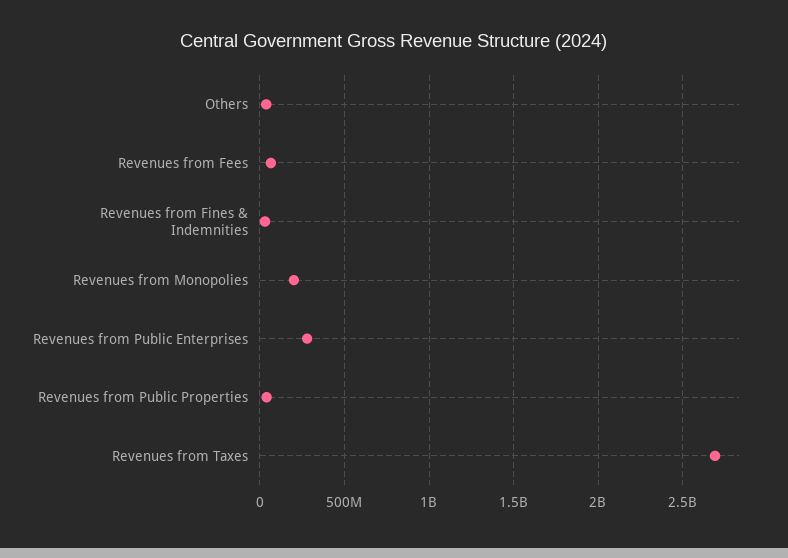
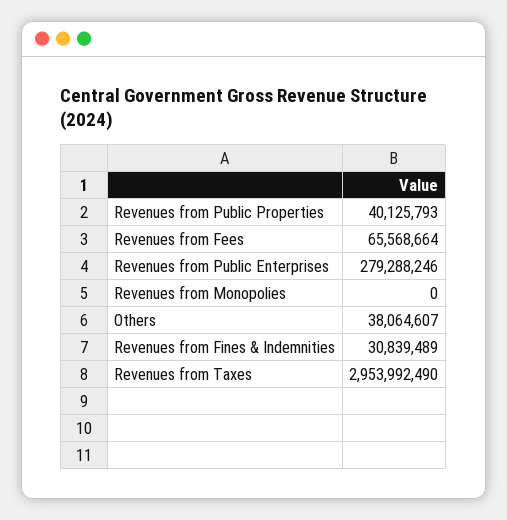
Revenues from Monopolies: 200000000 -> 0
Revenues from Taxes: 2700000000 -> 2953992490

